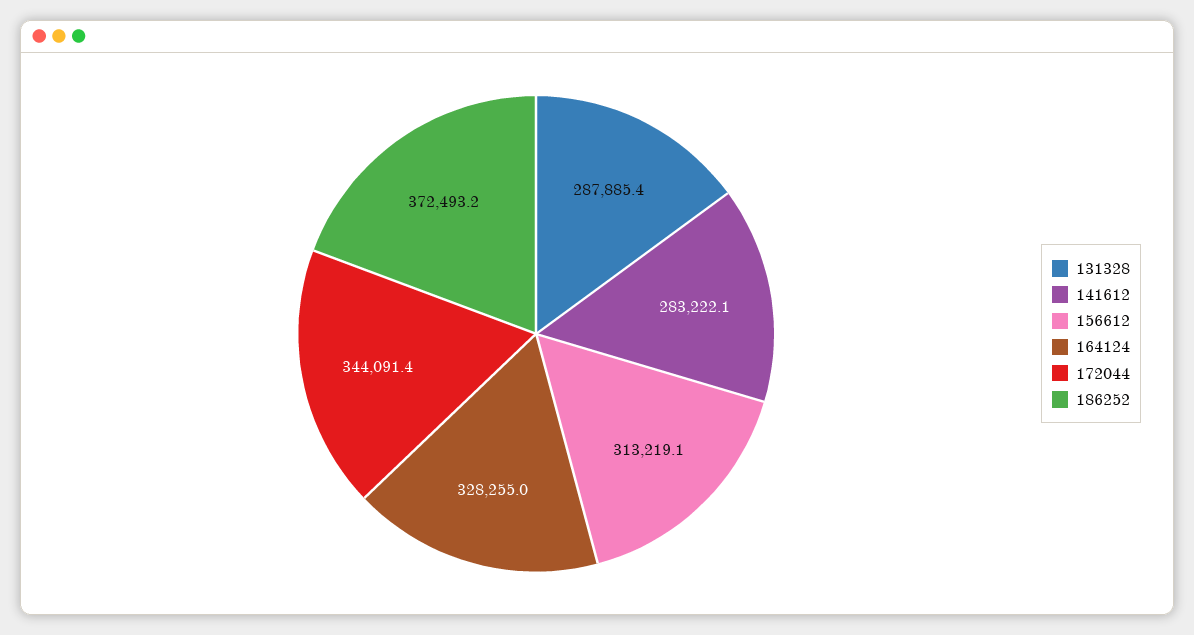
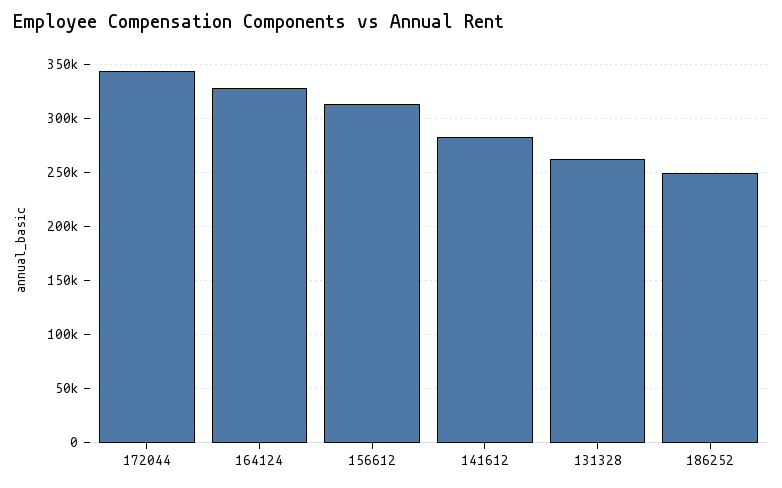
131328: 287885.4 -> 260000
186252: 372493.2 -> 250000

